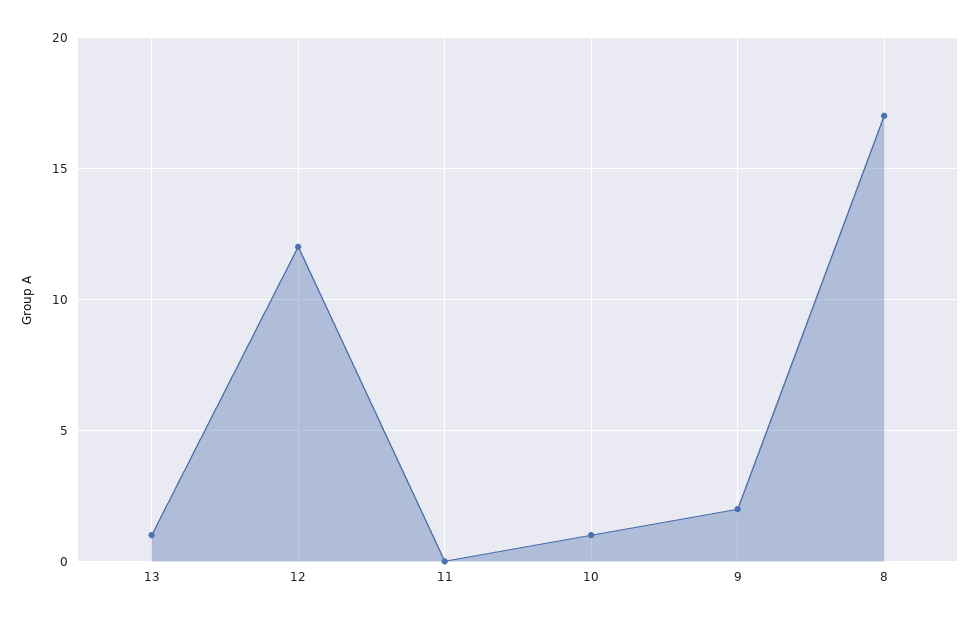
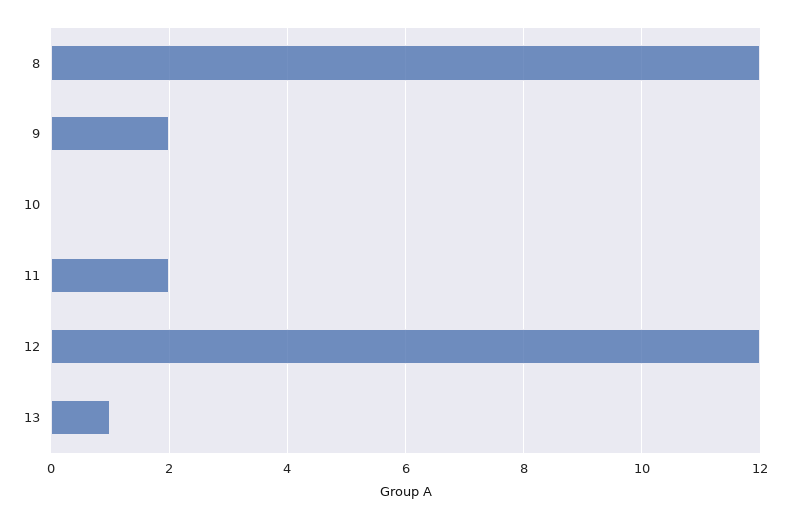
11: 0 -> 2
10: 1 -> 0
8: 17 -> 12

